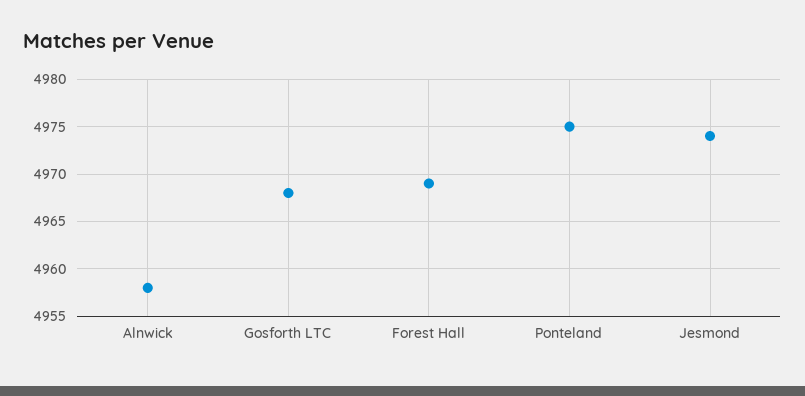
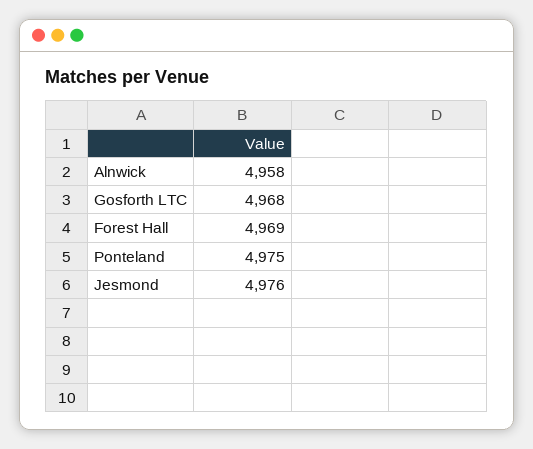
Jesmond: 4974 -> 4976

